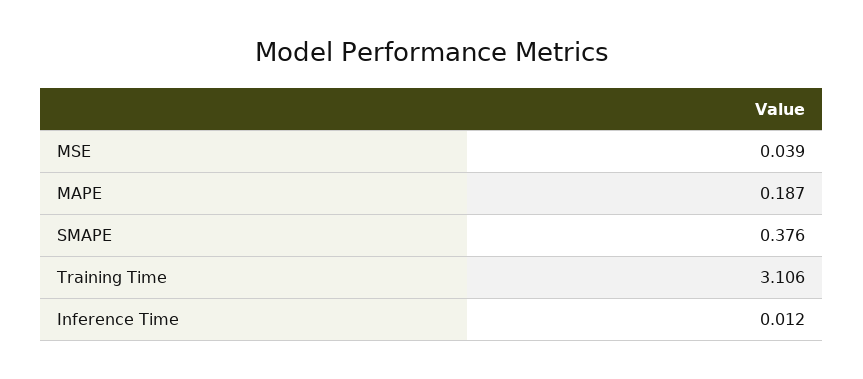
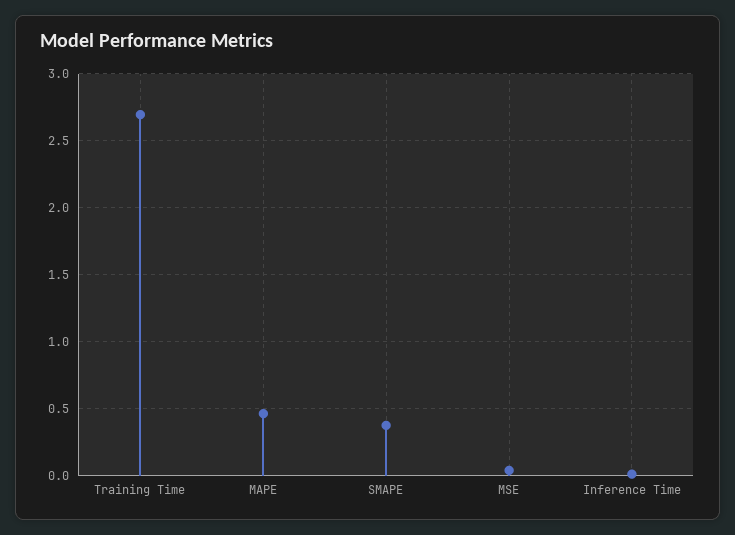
MAPE: 0.187 -> 0.45
Training Time: 3.106 -> 2.7

